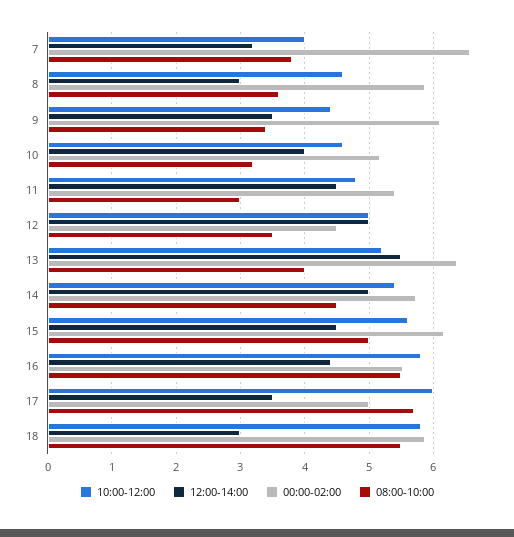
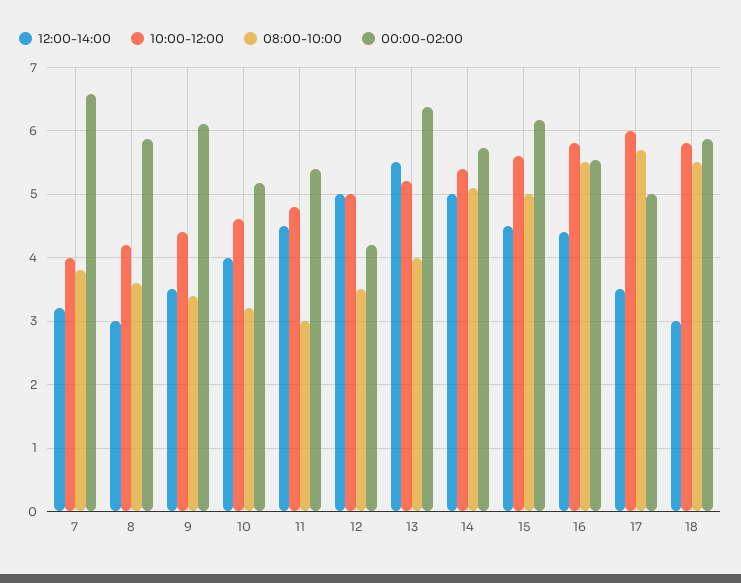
10:00-12:00, 8: 4.6 -> 4.2
00:00-02:00, 12: 4.5 -> 4.2
08:00-10:00, 14: 4.5 -> 5.1

